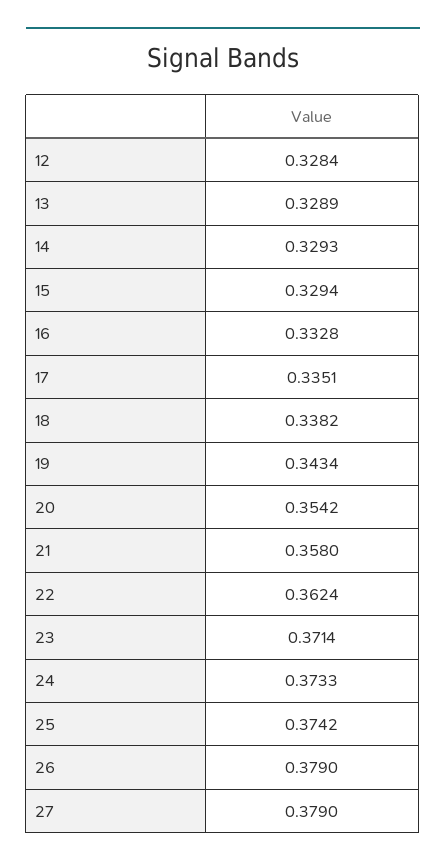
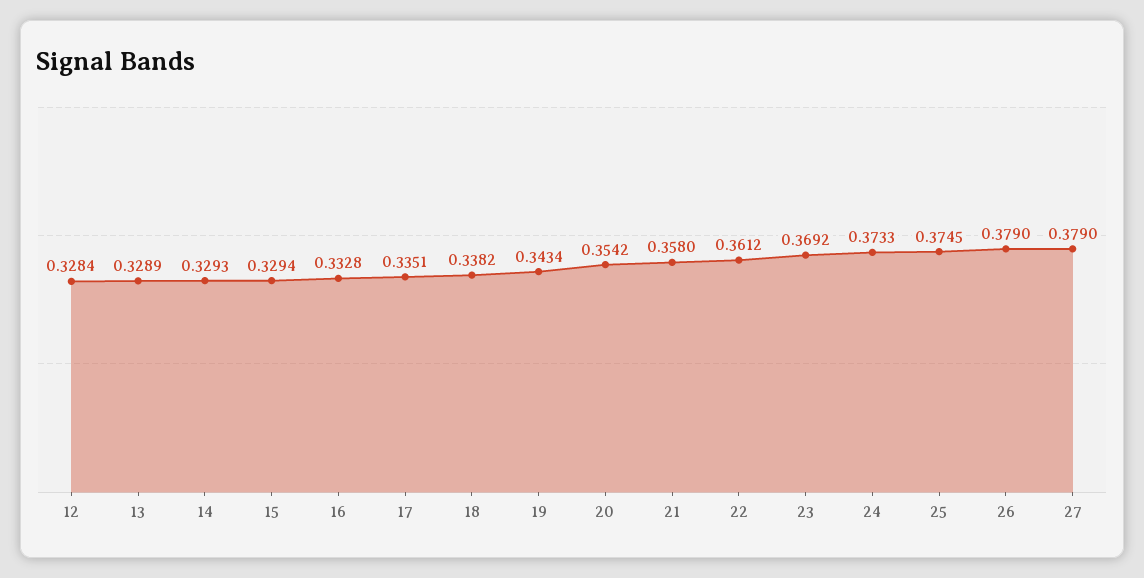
22: 0.3624 -> 0.3612
23: 0.3714 -> 0.3692
25: 0.3742 -> 0.3745

